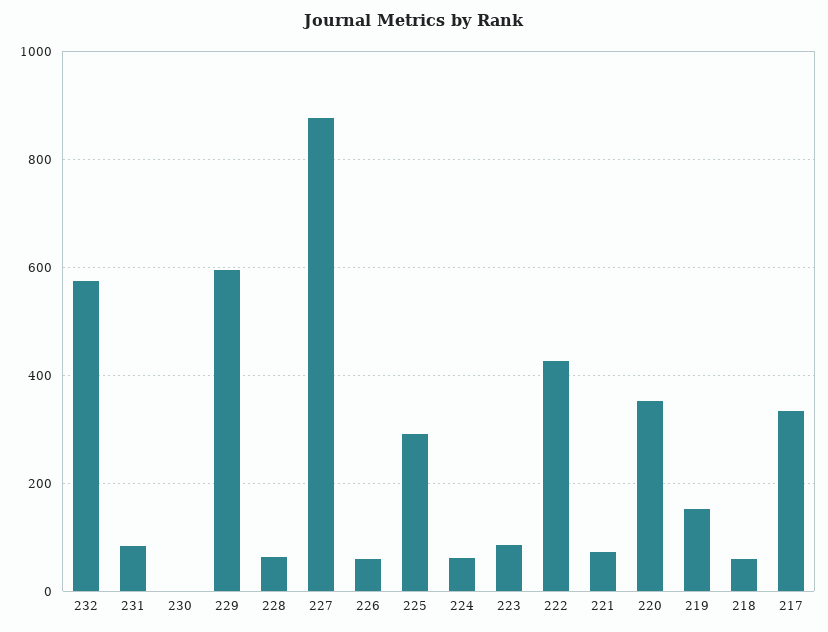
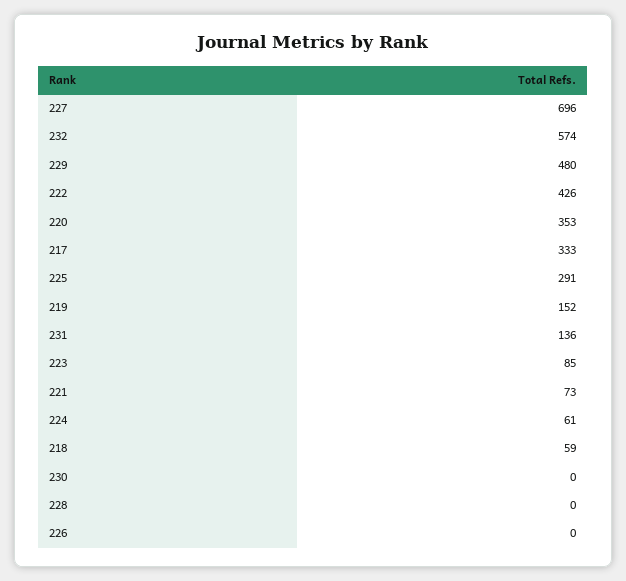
231: 80 -> 136
229: 600 -> 480
228: 60 -> 0
227: 880 -> 696
226: 60 -> 0

